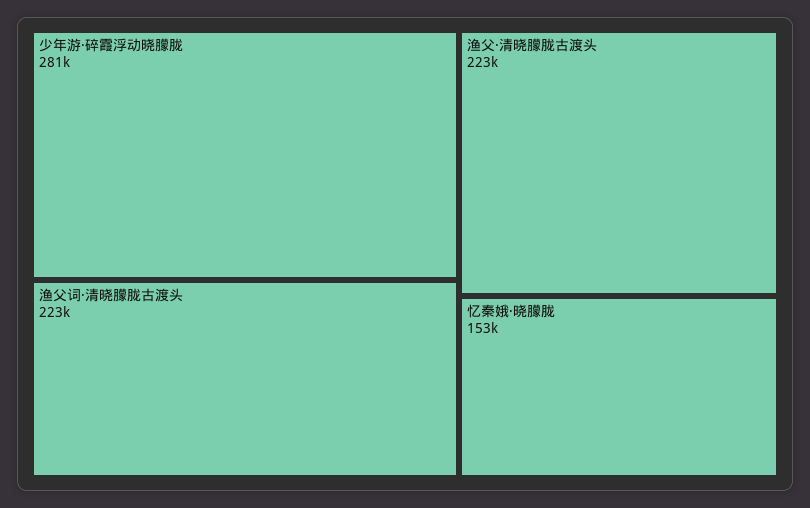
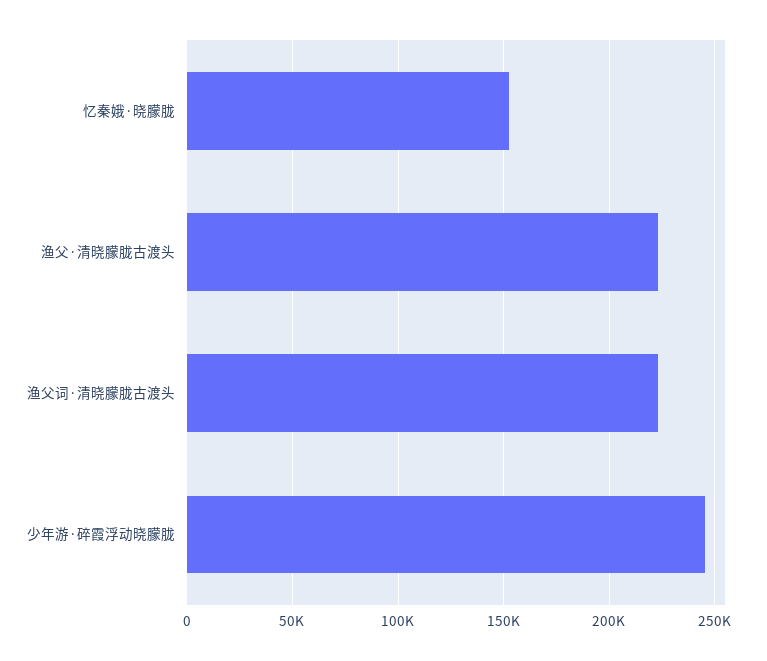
少年游·碎霞浮动晓朦胧: 281000 -> 245000

